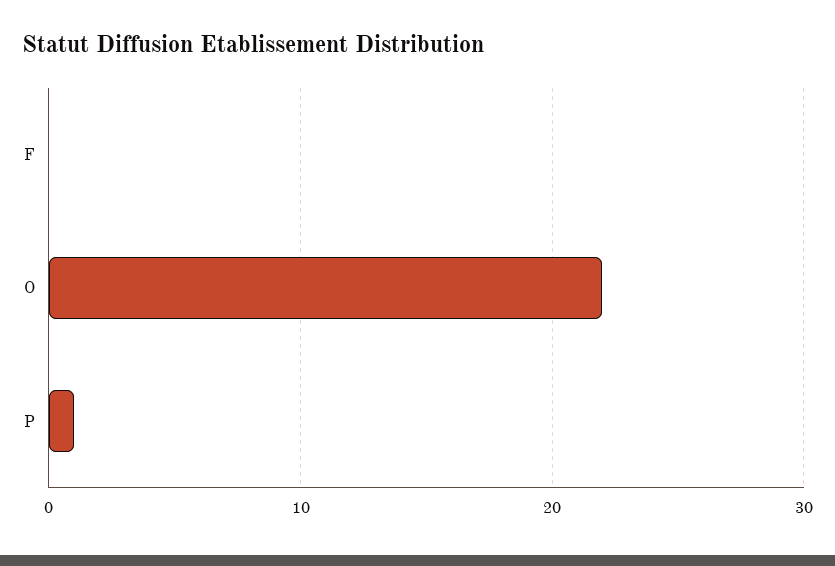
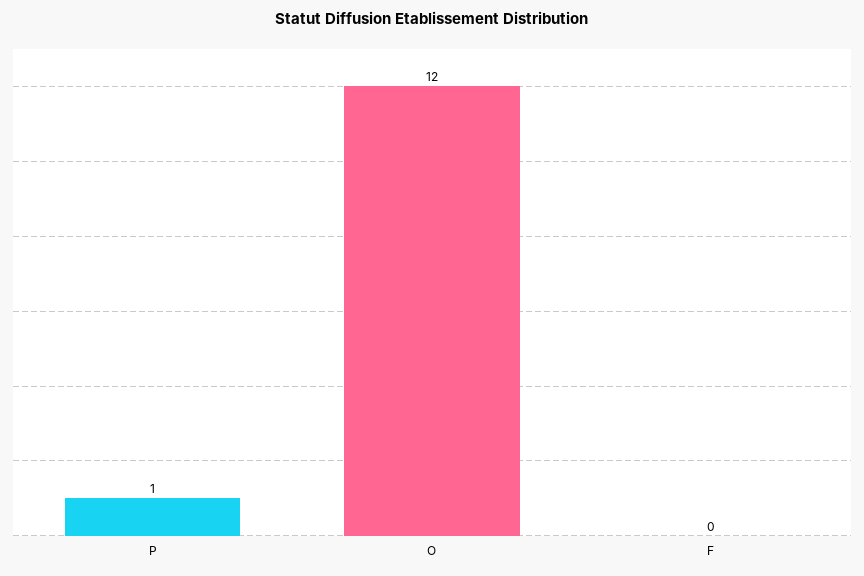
O: 22 -> 12

